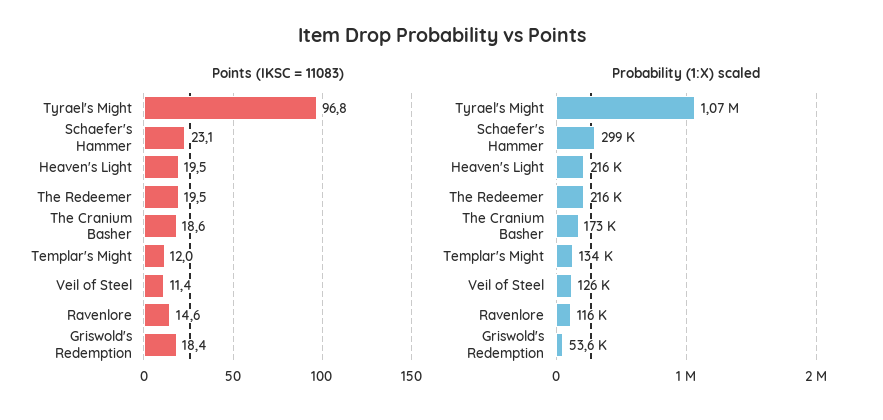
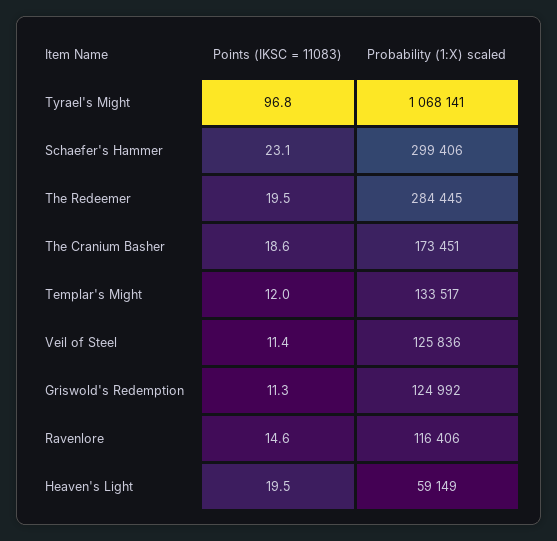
Points (IKSC = 11083), Griswold's Redemption: 18.4 -> 11.3
Probability (1:X) scaled, Heaven's Light: 216000 -> 59149
Probability (1:X) scaled, The Redeemer: 216000 -> 284445
Probability (1:X) scaled, Griswold's Redemption: 53600 -> 124992

